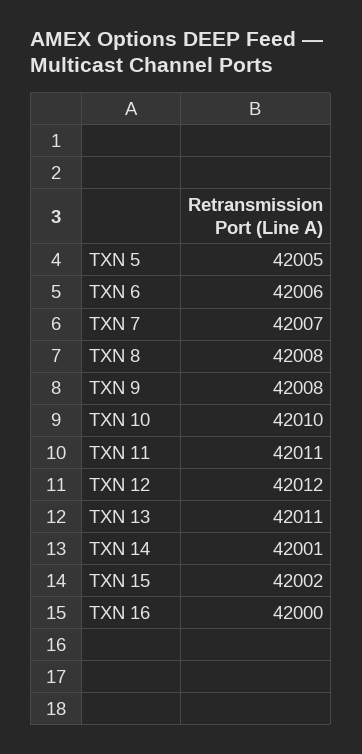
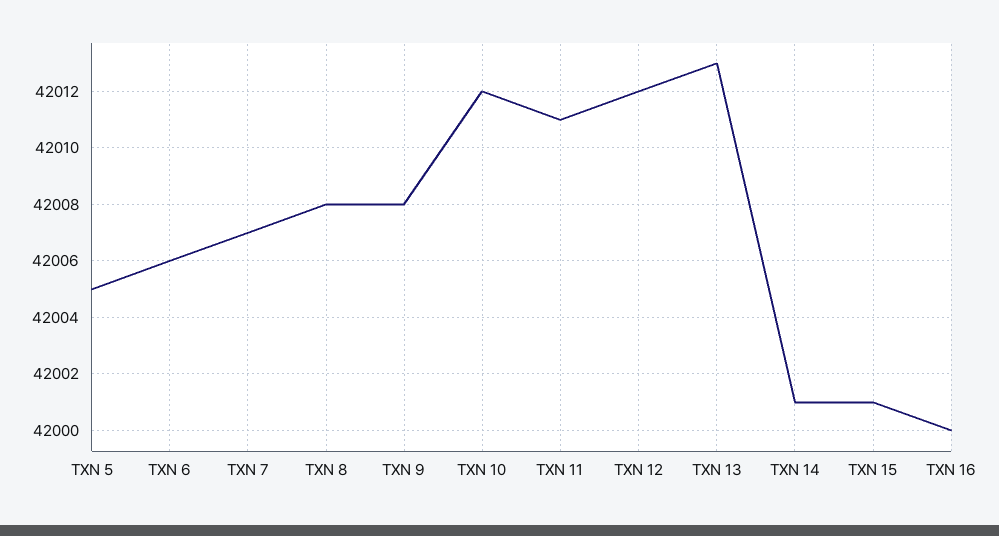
TXN 10: 42010 -> 42012
TXN 13: 42011 -> 42013
TXN 15: 42002 -> 42001

